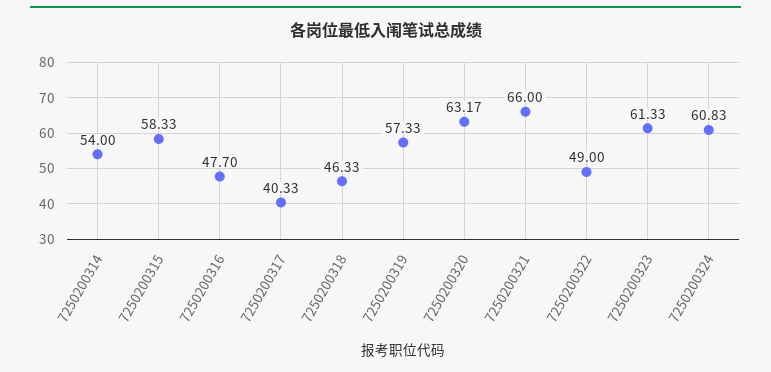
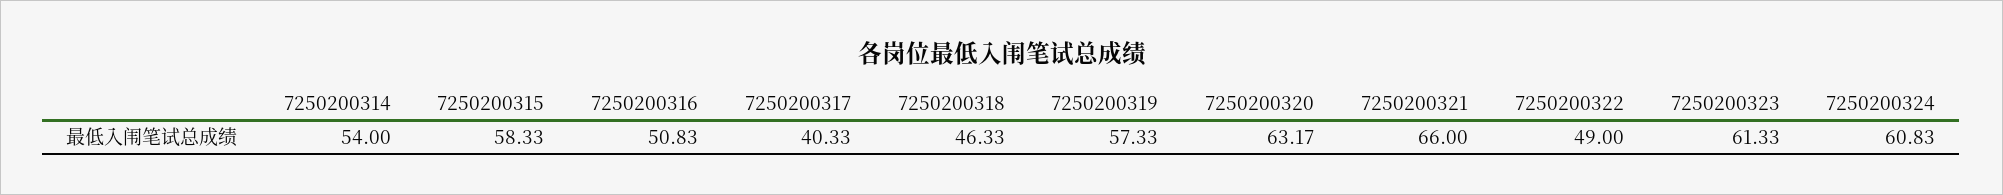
7250200316: 47.7 -> 50.83

